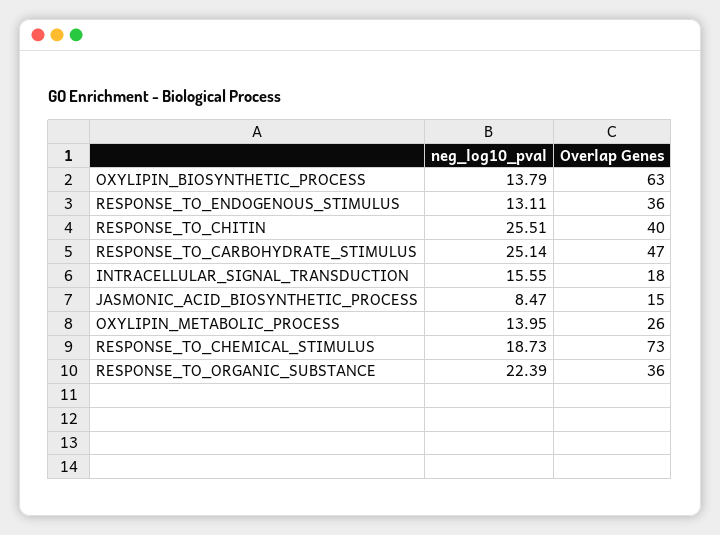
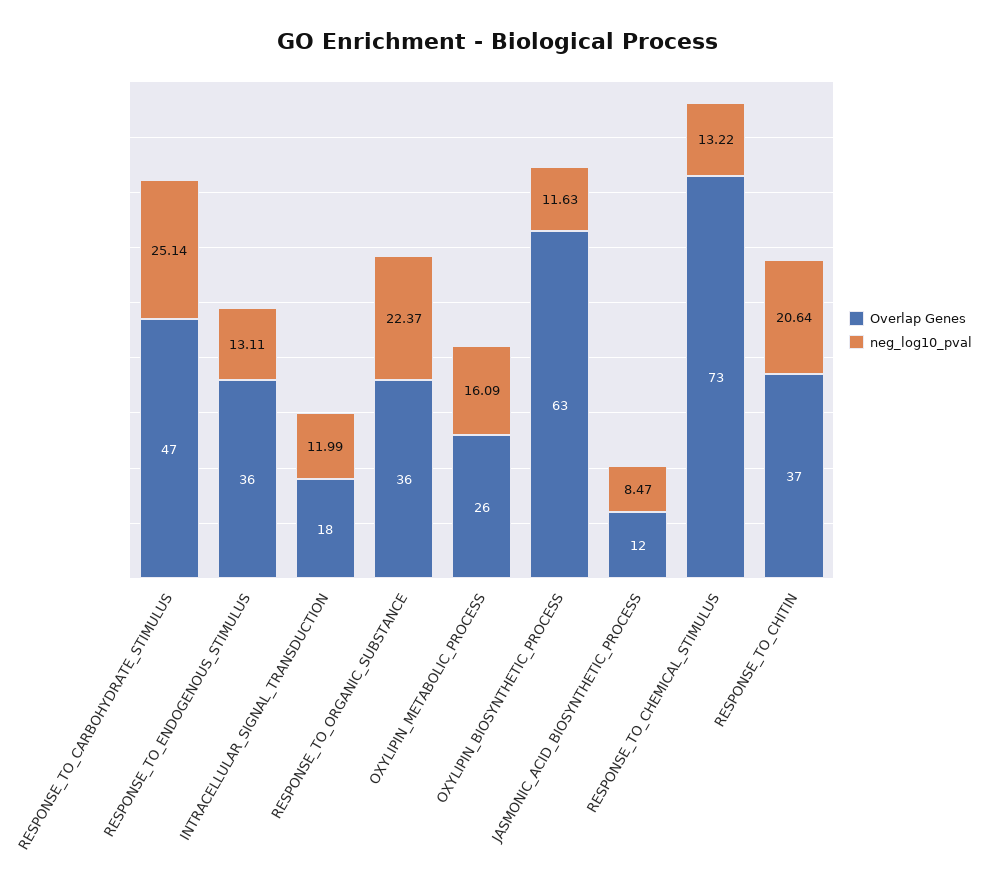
neg_log10_pval, OXYLIPIN_BIOSYNTHETIC_PROCESS: 13.79 -> 11.63
neg_log10_pval, RESPONSE_TO_CHITIN: 25.51 -> 20.64
Overlap Genes, RESPONSE_TO_CHITIN: 40 -> 37
neg_log10_pval, INTRACELLULAR_SIGNAL_TRANSDUCTION: 15.55 -> 11.99
Overlap Genes, JASMONIC_ACID_BIOSYNTHETIC_PROCESS: 15 -> 12
neg_log10_pval, OXYLIPIN_METABOLIC_PROCESS: 13.95 -> 16.09
neg_log10_pval, RESPONSE_TO_CHEMICAL_STIMULUS: 18.73 -> 13.22
neg_log10_pval, RESPONSE_TO_ORGANIC_SUBSTANCE: 22.39 -> 22.37

